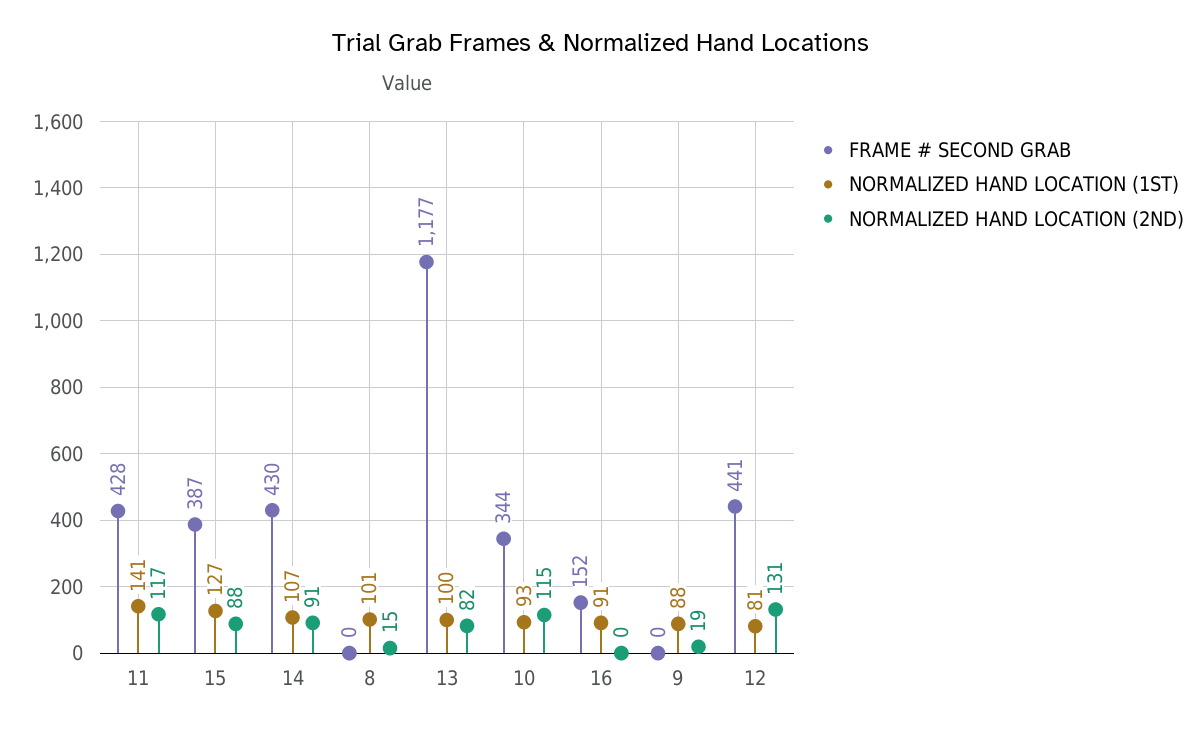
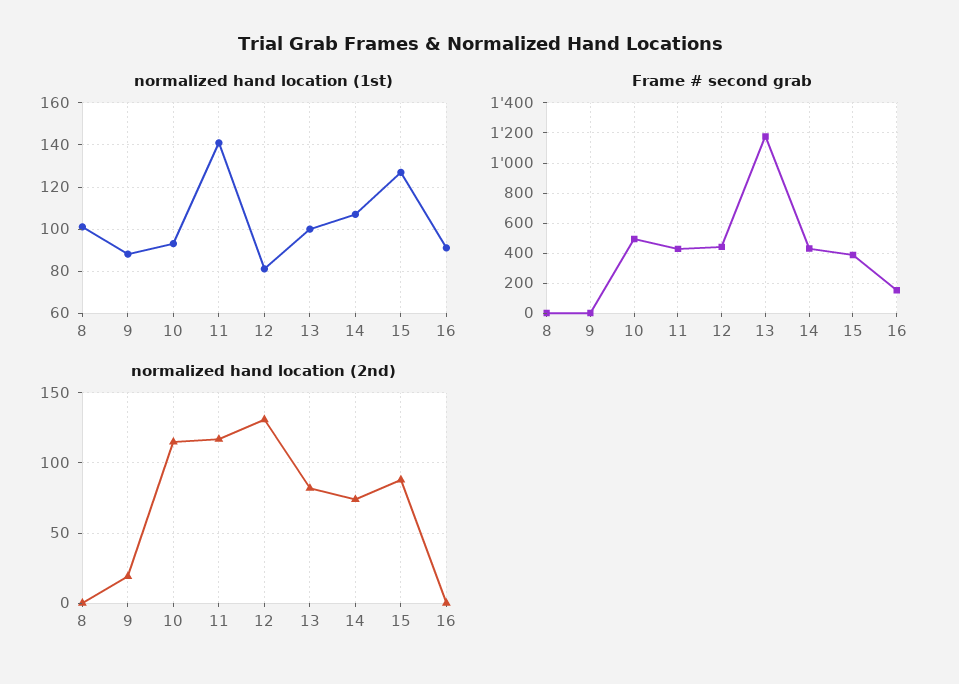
NORMALIZED HAND LOCATION (2ND), 14: 91 -> 75
NORMALIZED HAND LOCATION (2ND), 8: 15 -> 0
FRAME # SECOND GRAB, 10: 344 -> 500

